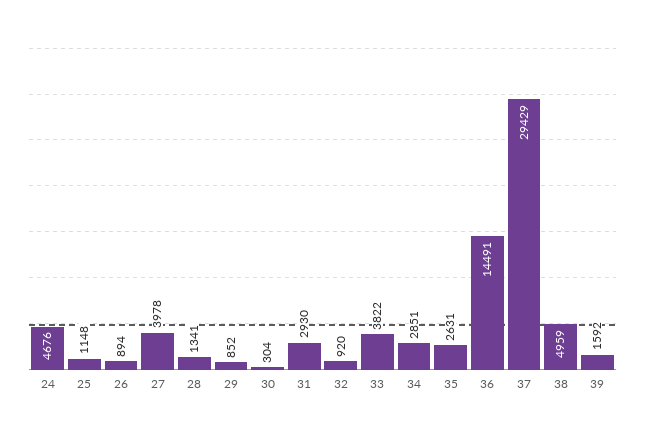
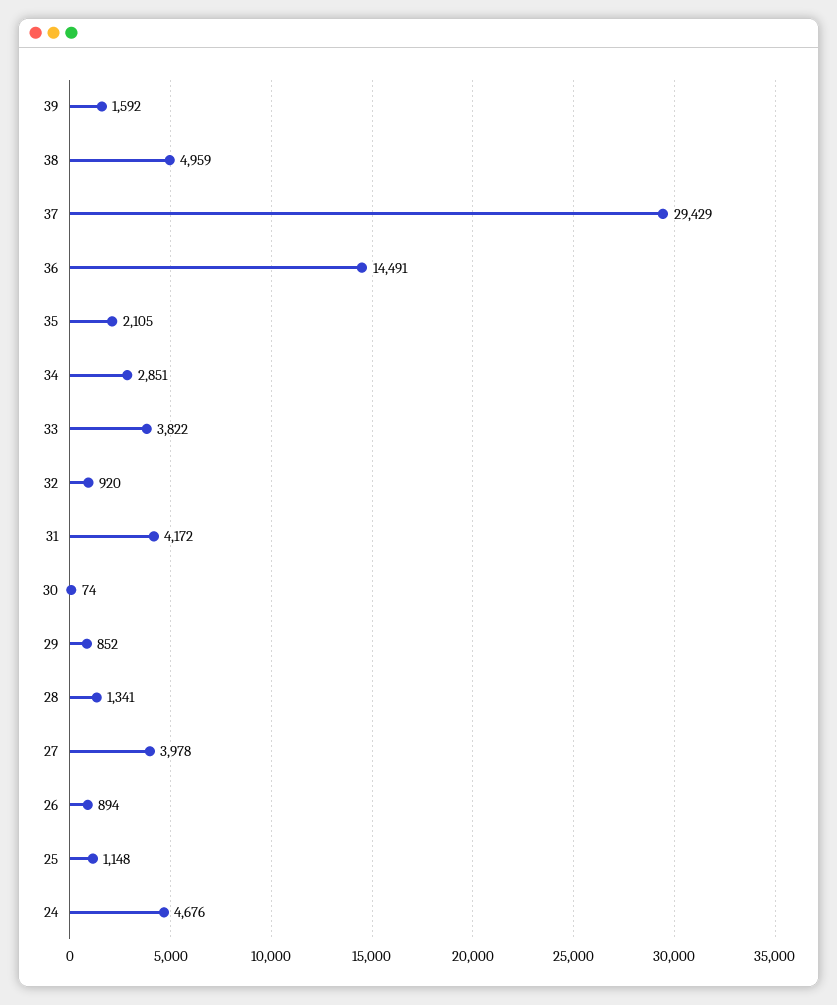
30: 304 -> 74
31: 2930 -> 4172
35: 2631 -> 2105

